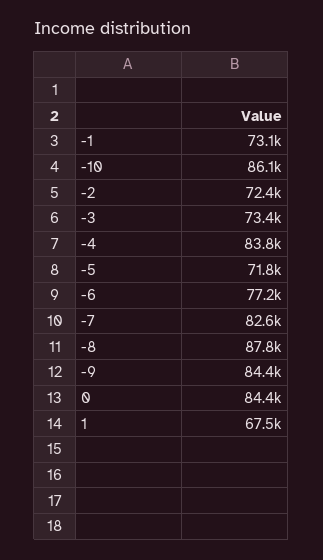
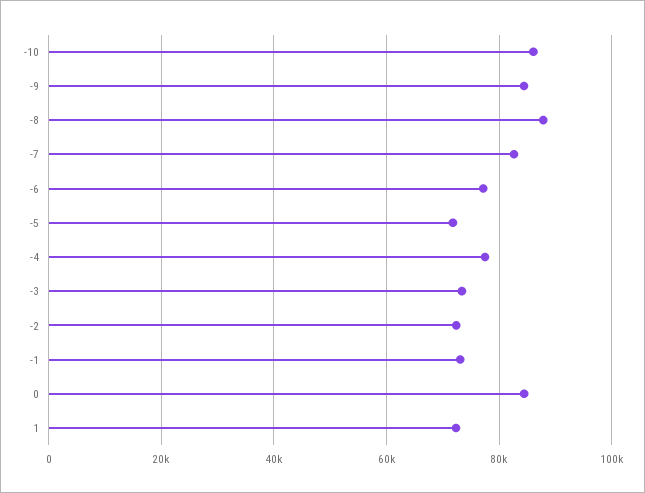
-4: 83800 -> 78000
1: 67500 -> 72000

